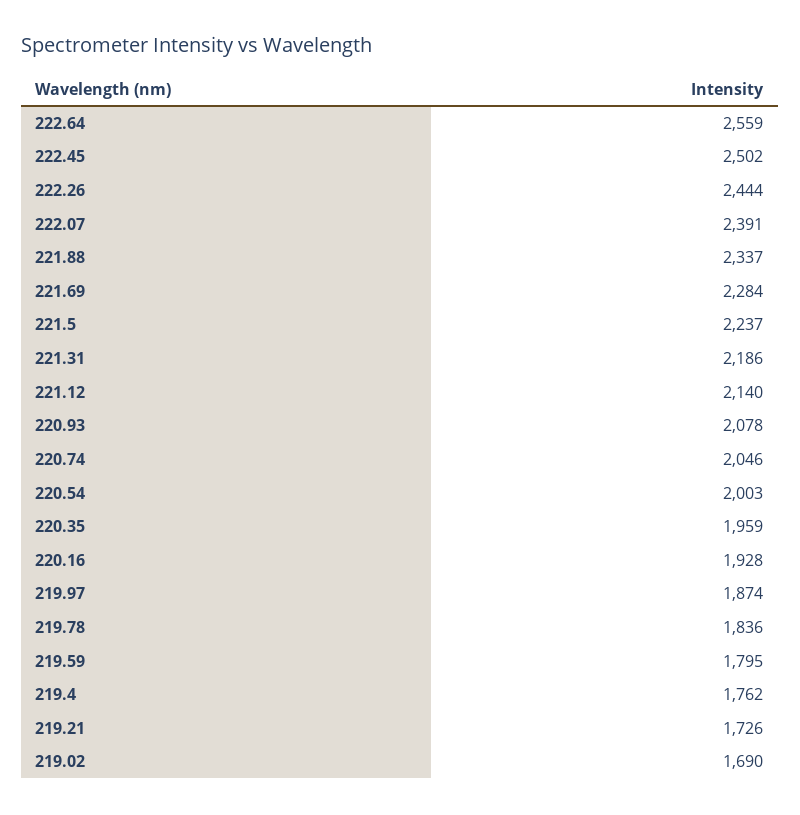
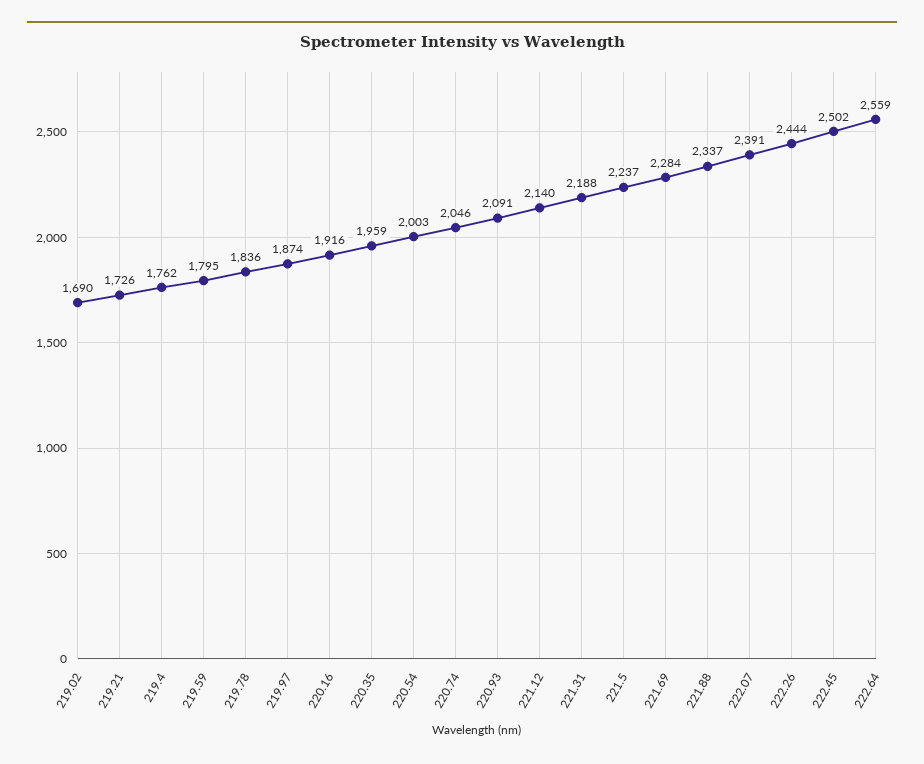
221.31: 2186 -> 2188
220.93: 2078 -> 2091
220.16: 1928 -> 1916

